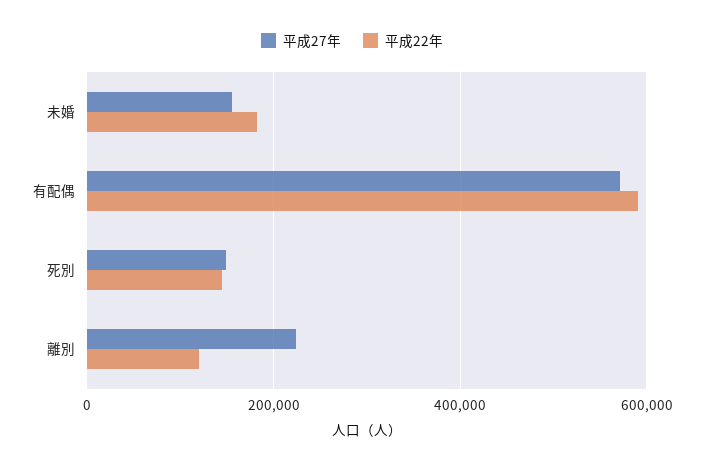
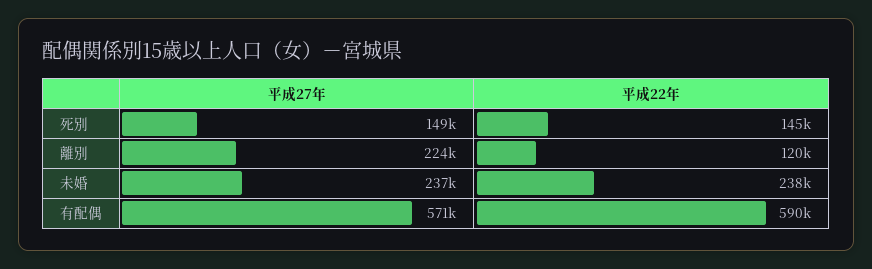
平成27年, 未婚: 160000 -> 237000
平成22年, 未婚: 180000 -> 238000

